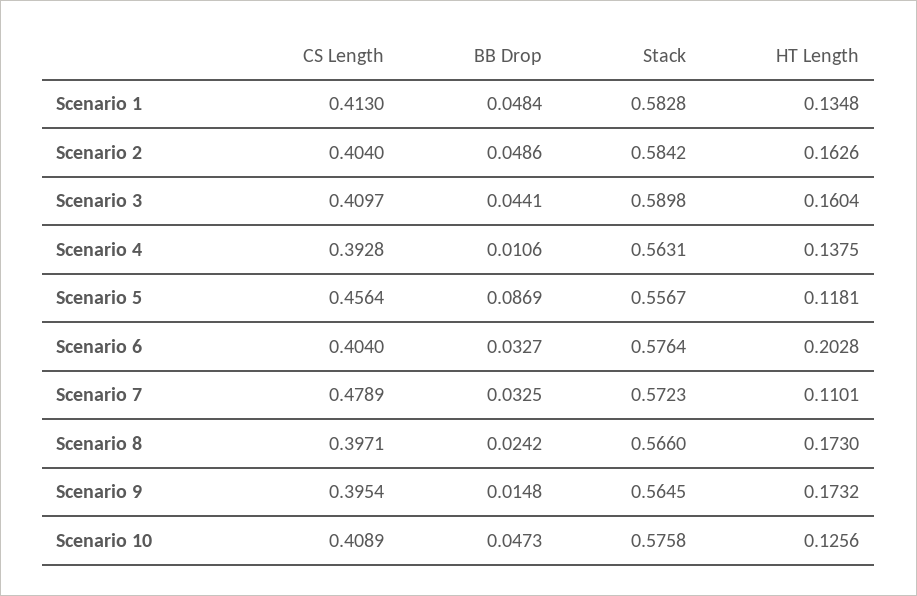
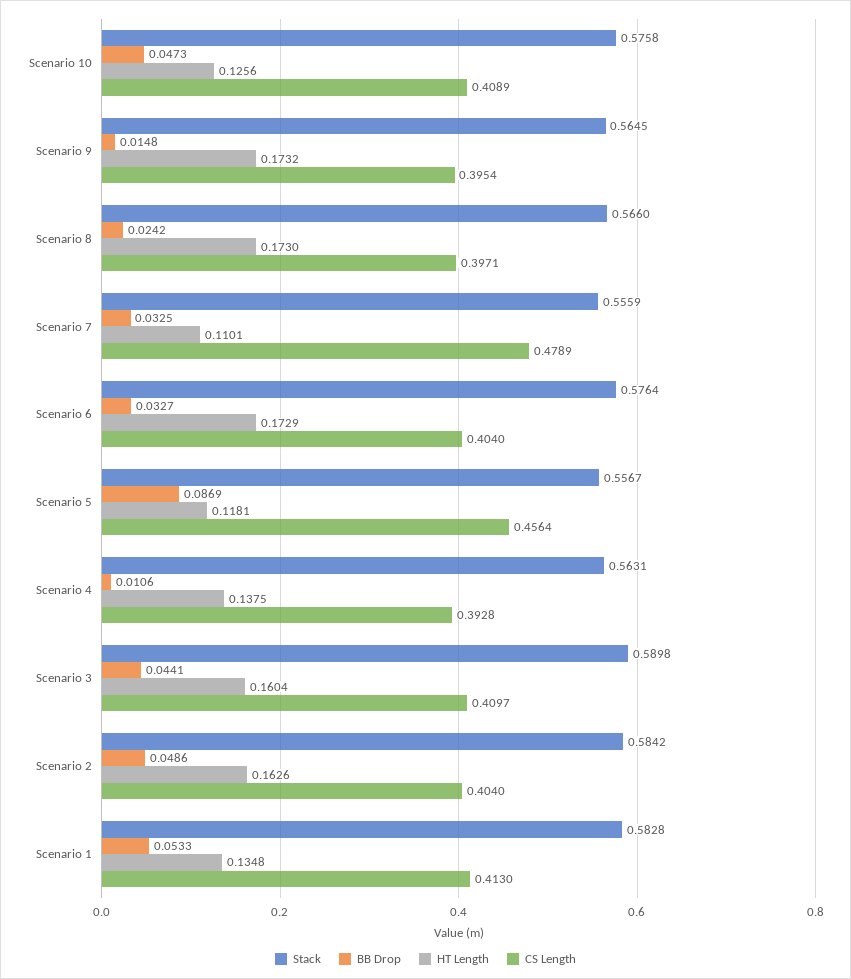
BB Drop, Scenario 1: 0.0484 -> 0.0533
HT Length, Scenario 6: 0.2028 -> 0.1729
Stack, Scenario 7: 0.5723 -> 0.5559

